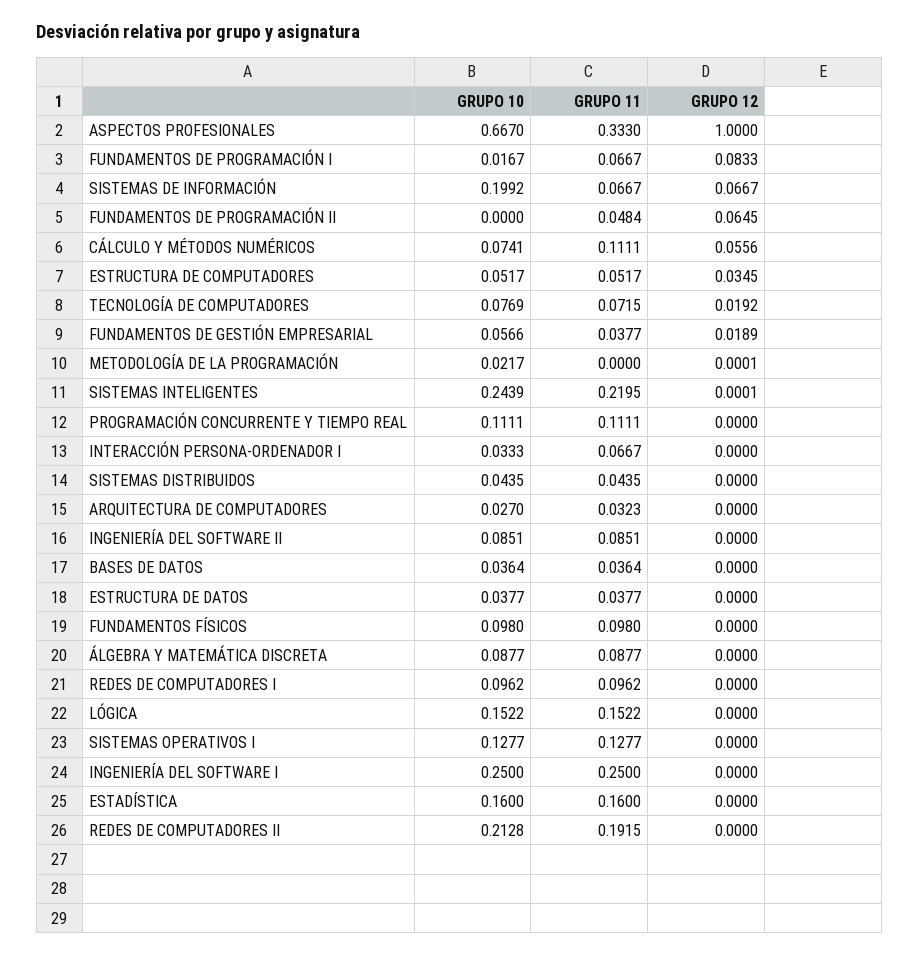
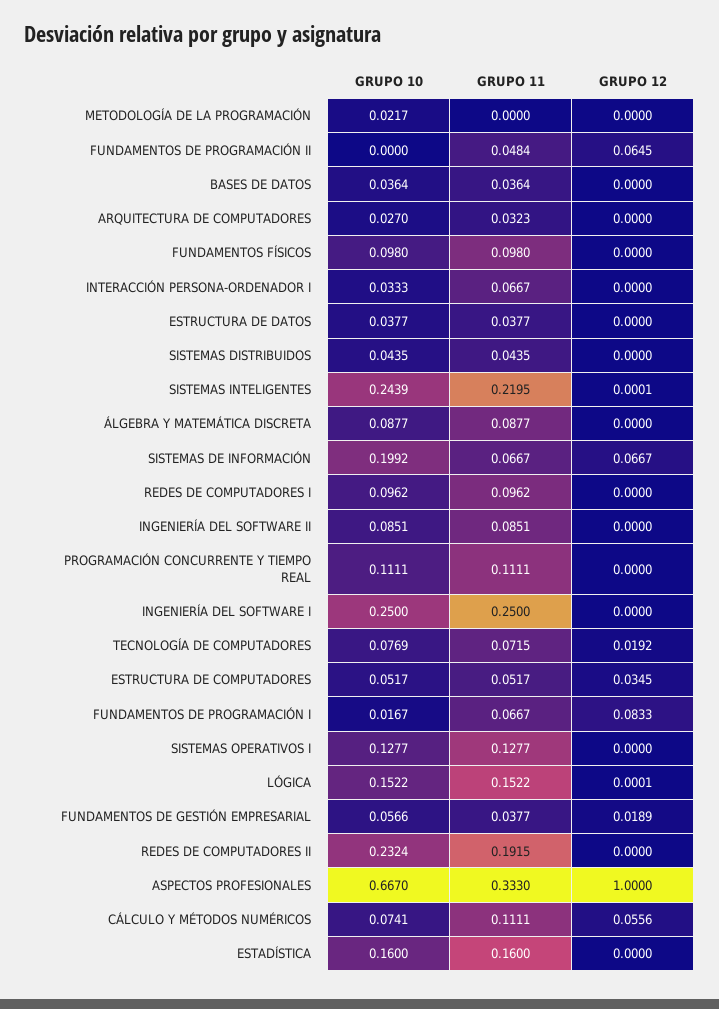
GRUPO 12, METODOLOGÍA DE LA PROGRAMACIÓN: 0.0001 -> 0
GRUPO 12, LÓGICA: 0 -> 0.0001
GRUPO 10, REDES DE COMPUTADORES II: 0.2128 -> 0.2324

